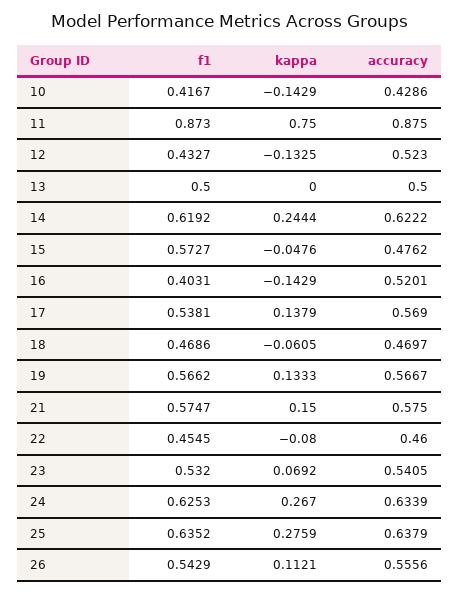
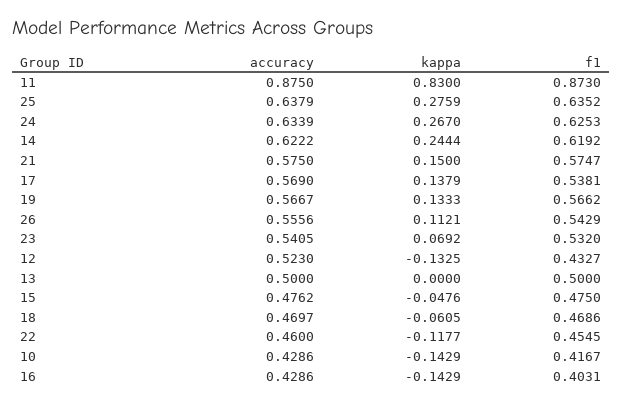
kappa, 11: 0.75 -> 0.83
f1, 15: 0.5727 -> 0.475
accuracy, 16: 0.5201 -> 0.4286
kappa, 22: -0.08 -> -0.1177

